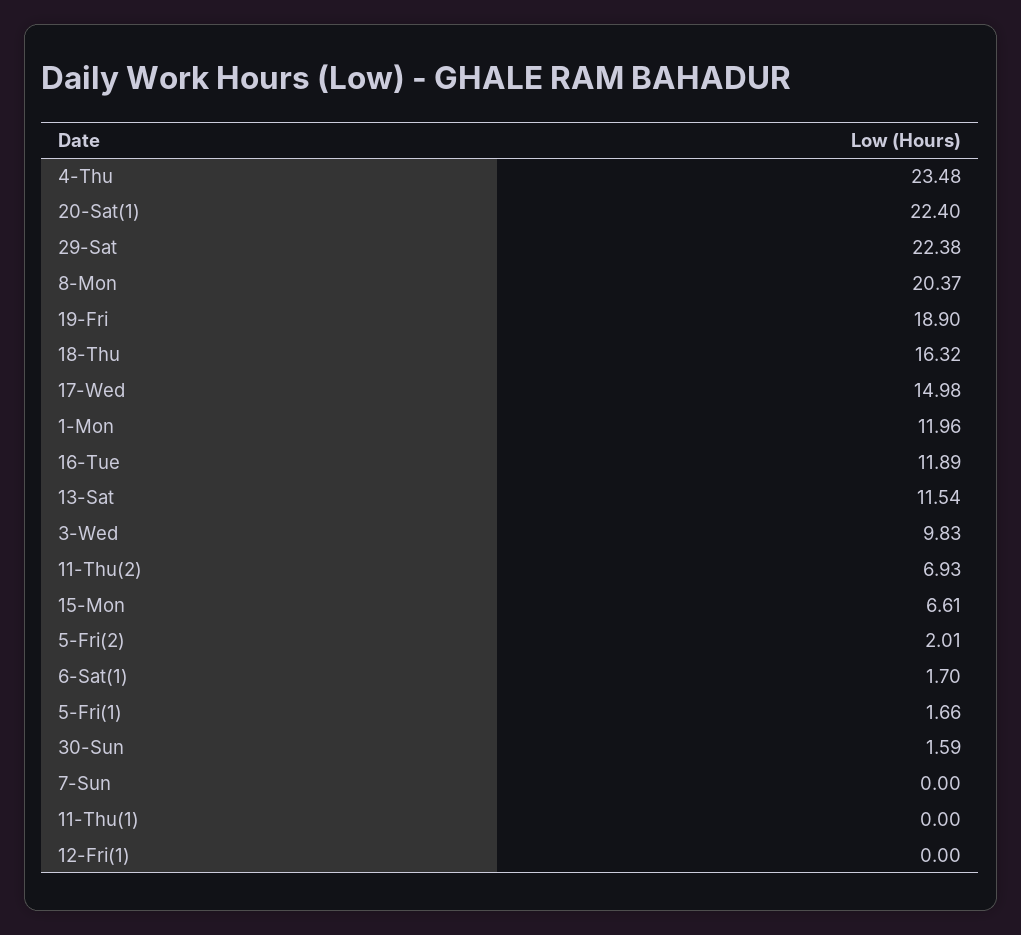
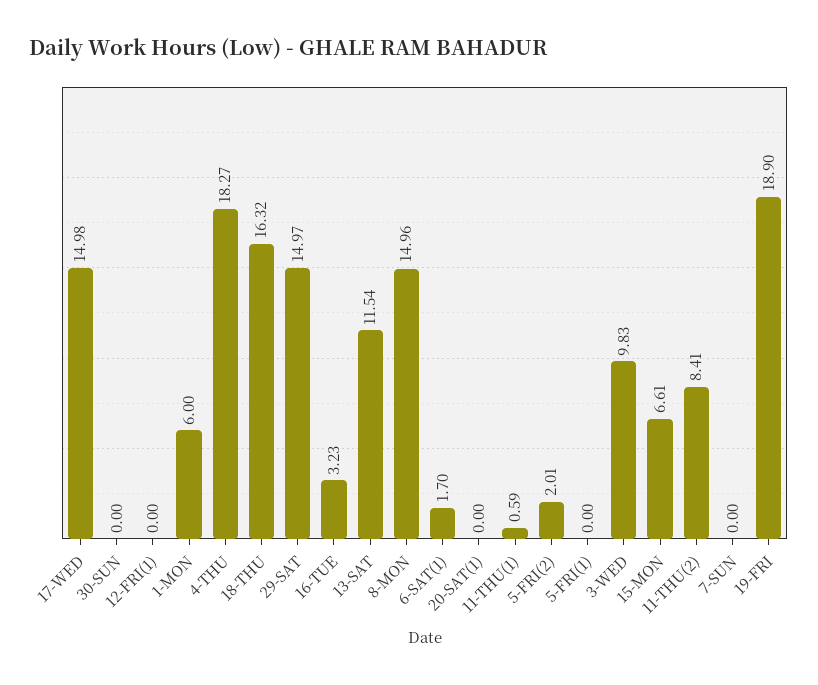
4-Thu: 23.48 -> 18.27
20-Sat(1): 22.4 -> 0
29-Sat: 22.38 -> 14.97
8-Mon: 20.37 -> 14.96
1-Mon: 11.96 -> 6
16-Tue: 11.89 -> 3.23
11-Thu(2): 6.93 -> 8.41
5-Fri(1): 1.66 -> 0
30-Sun: 1.59 -> 0
11-Thu(1): 0 -> 0.59

